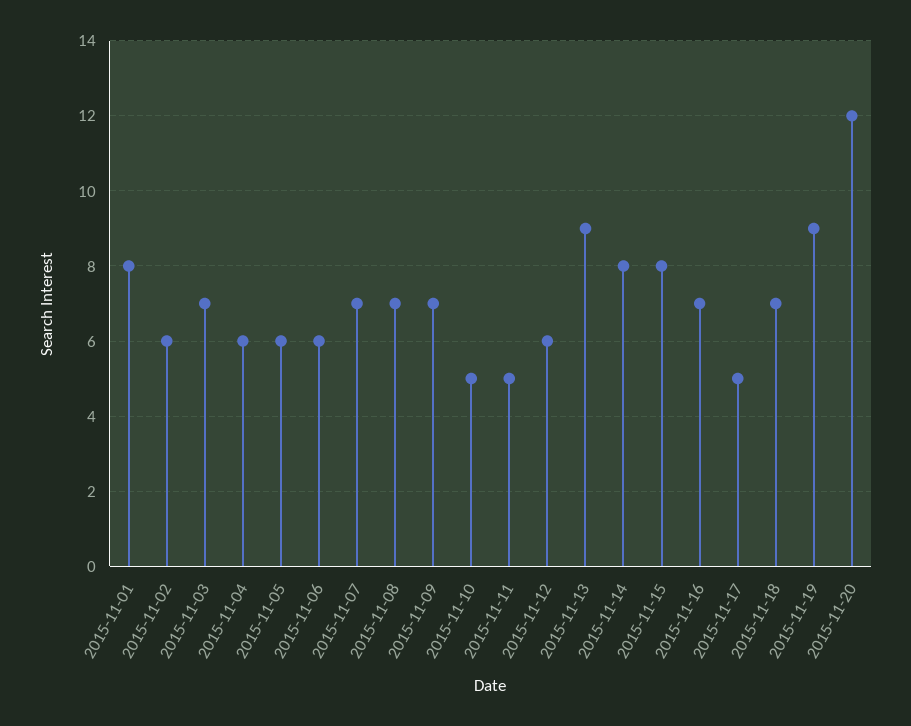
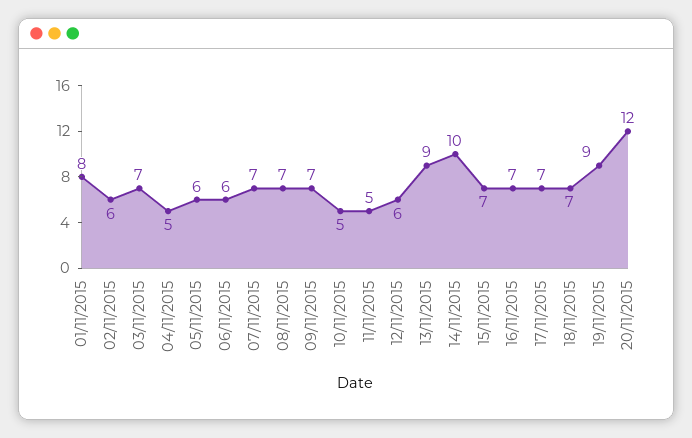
2015-11-04: 6 -> 5
2015-11-14: 8 -> 10
2015-11-15: 8 -> 7
2015-11-17: 5 -> 7

